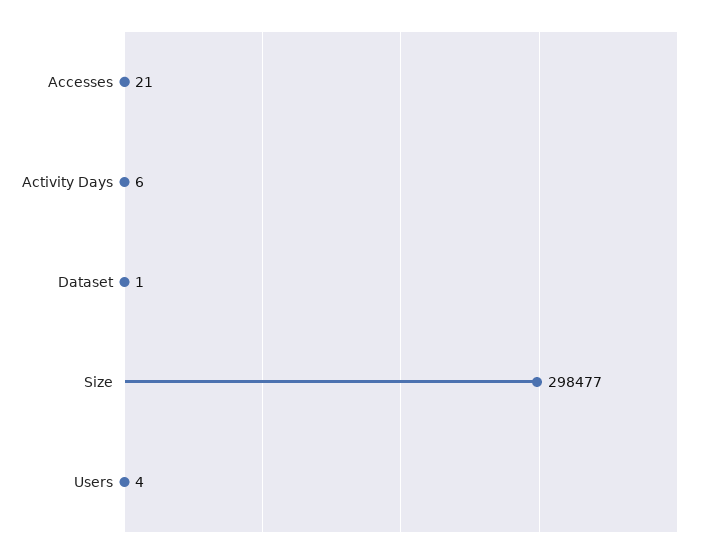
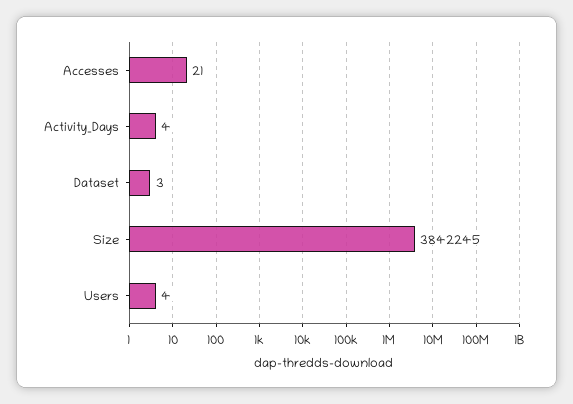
Activity Days: 6 -> 4
Dataset: 1 -> 3
Size: 298477 -> 3842245

